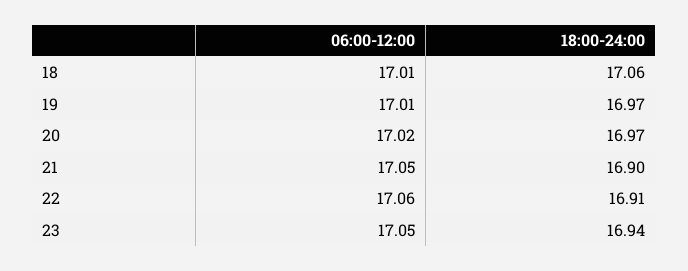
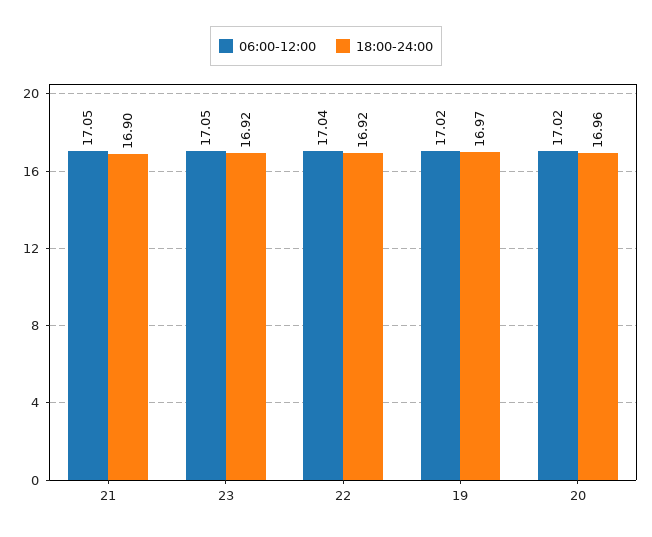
06:00-12:00, 18: 17.01 -> none
18:00-24:00, 18: 17.06 -> none
06:00-12:00, 19: 17.01 -> 17.02
18:00-24:00, 20: 16.97 -> 16.96
06:00-12:00, 22: 17.06 -> 17.04
18:00-24:00, 22: 16.91 -> 16.92
18:00-24:00, 23: 16.94 -> 16.92

